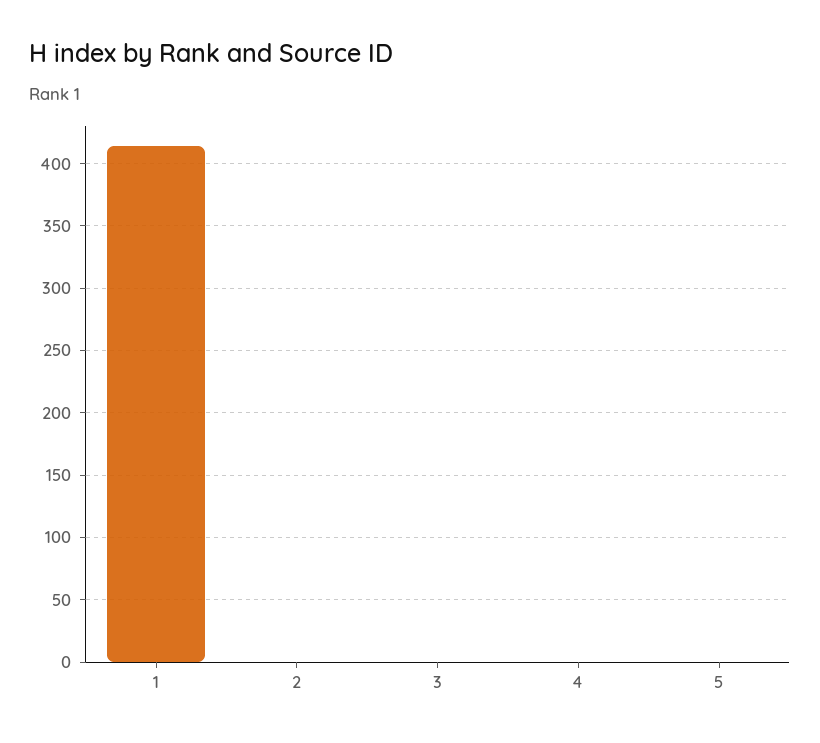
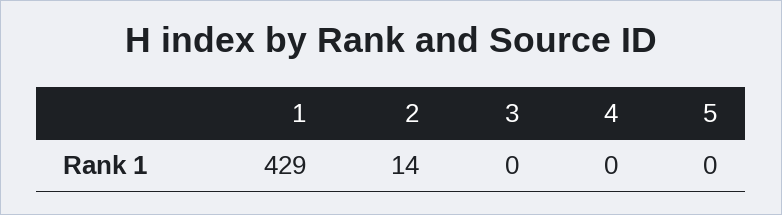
1: 415 -> 429
2: 0 -> 14

